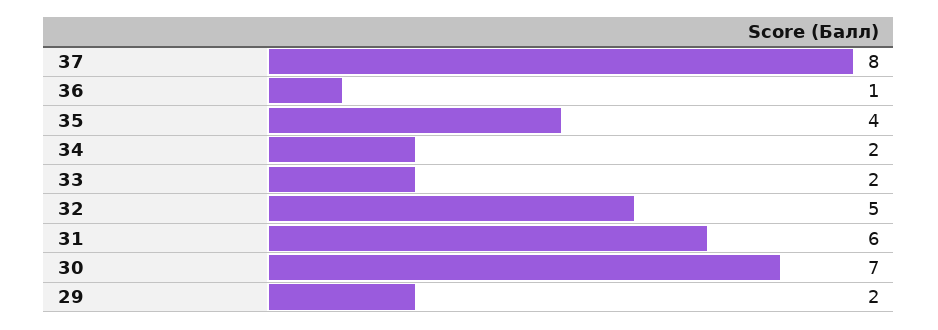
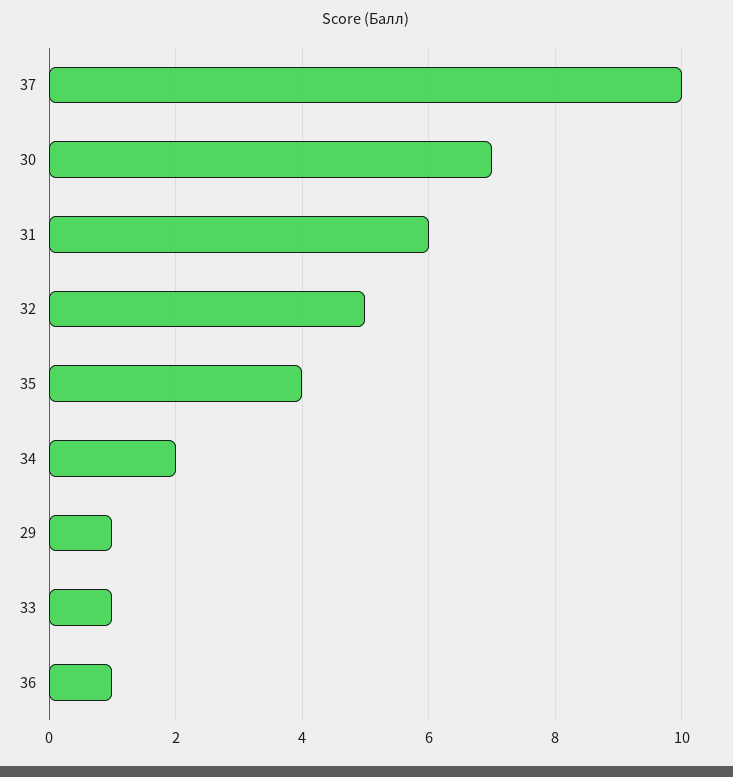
37: 8 -> 10
33: 2 -> 1
29: 2 -> 1

